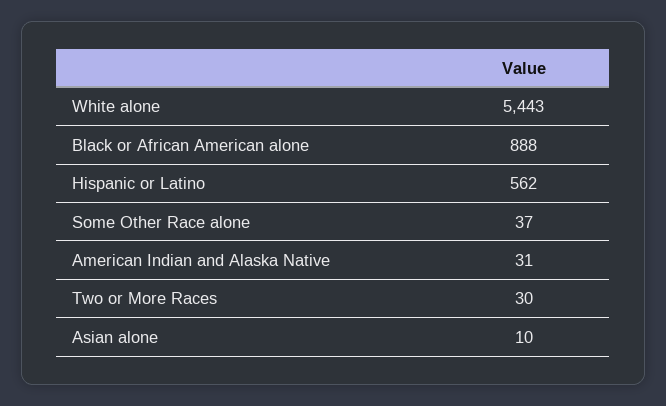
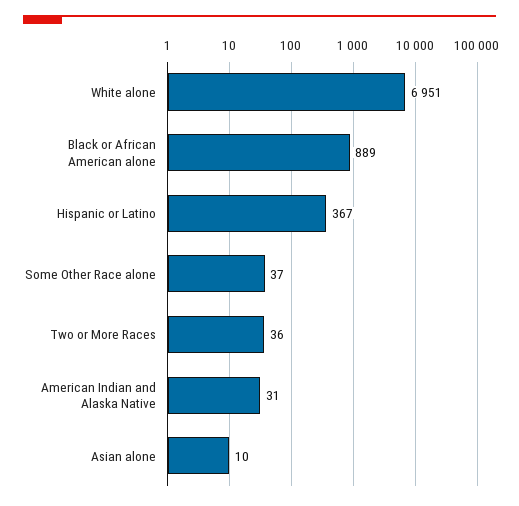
White alone: 5443 -> 6951
Black or African American alone: 888 -> 889
Hispanic or Latino: 562 -> 367
Two or More Races: 30 -> 36

